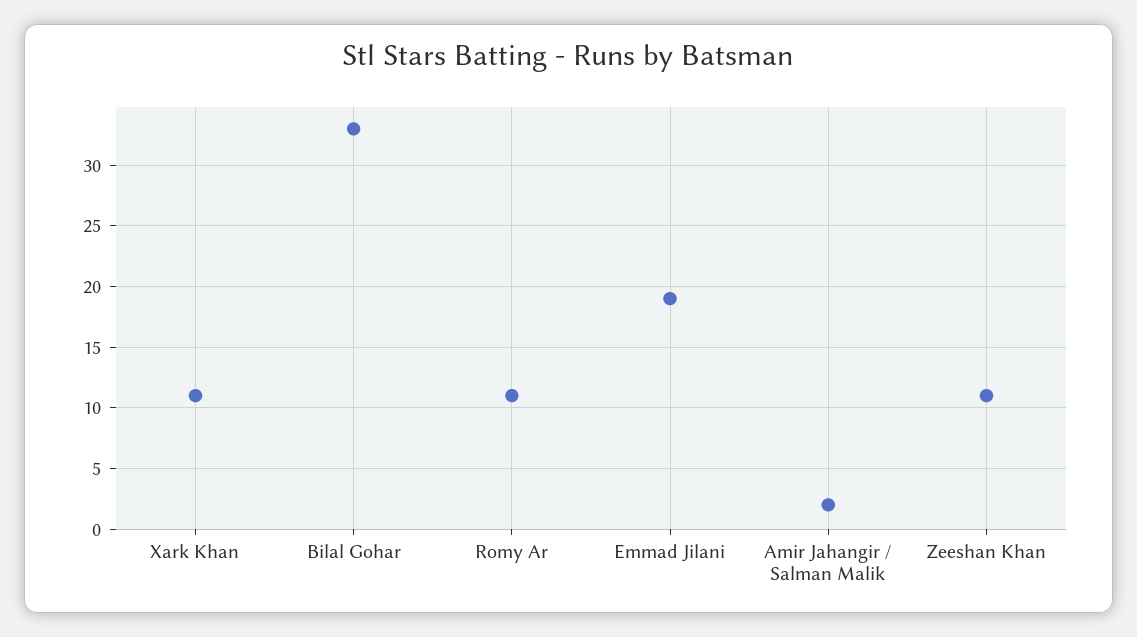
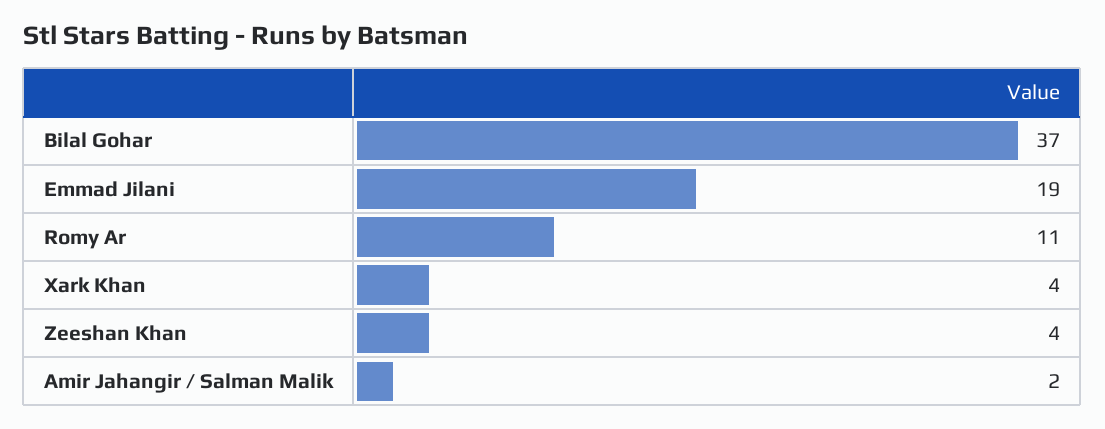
Xark Khan: 11 -> 4
Bilal Gohar: 33 -> 37
Zeeshan Khan: 11 -> 4

